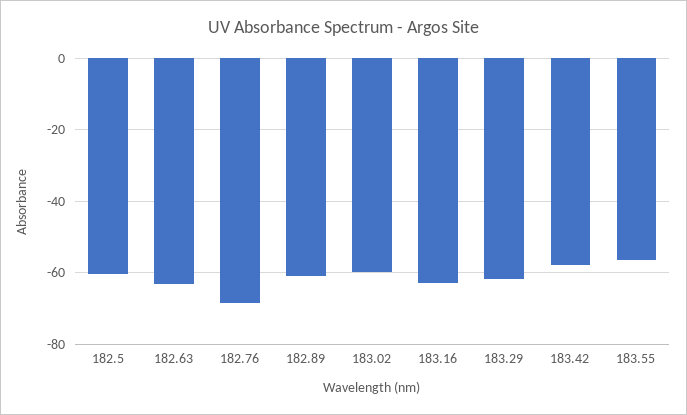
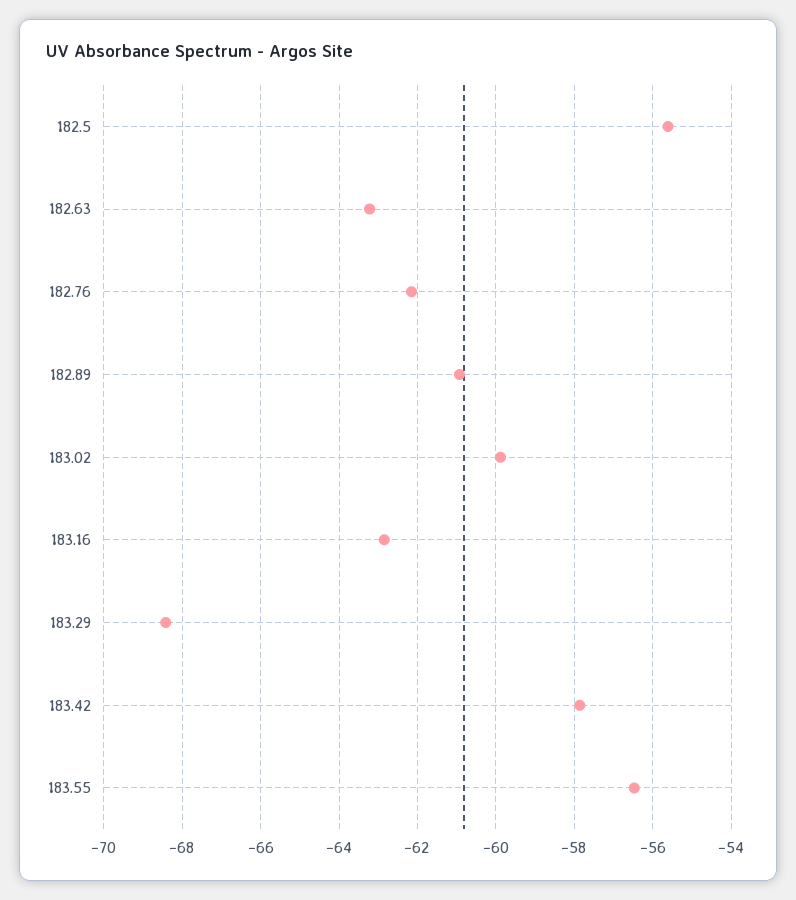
182.5: -60 -> -55.6
182.76: -68 -> -62.2
183.29: -62 -> -68.4

